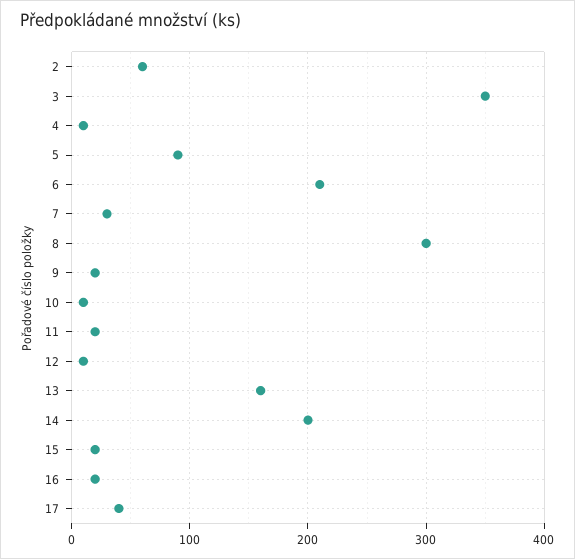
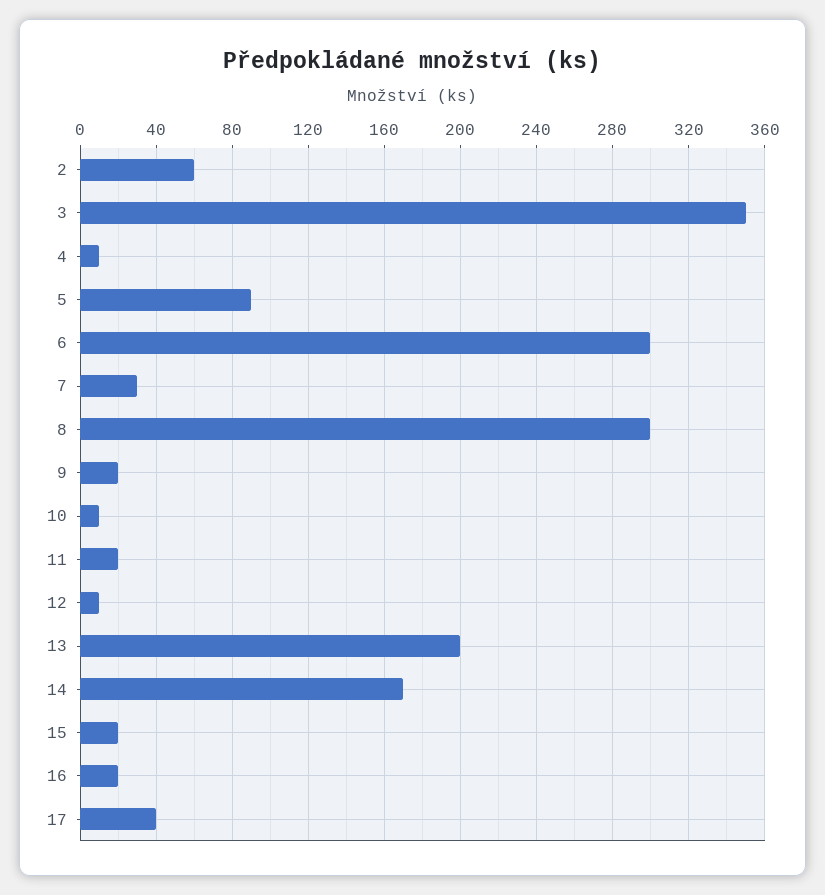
6: 210 -> 300
13: 160 -> 200
14: 200 -> 170

